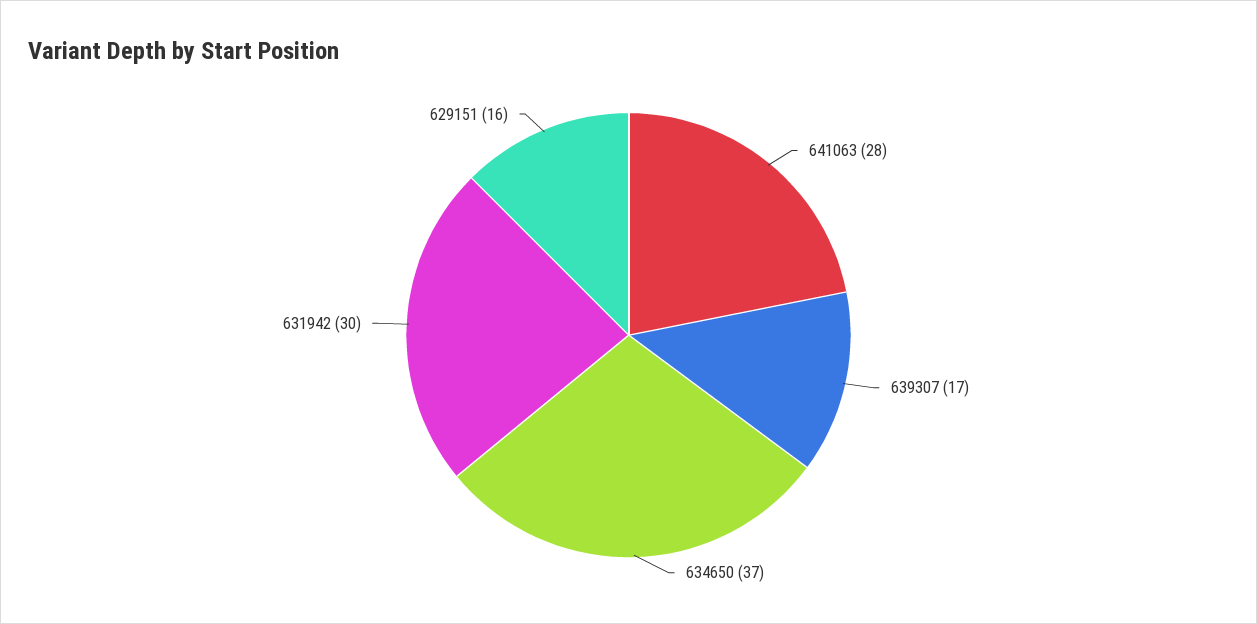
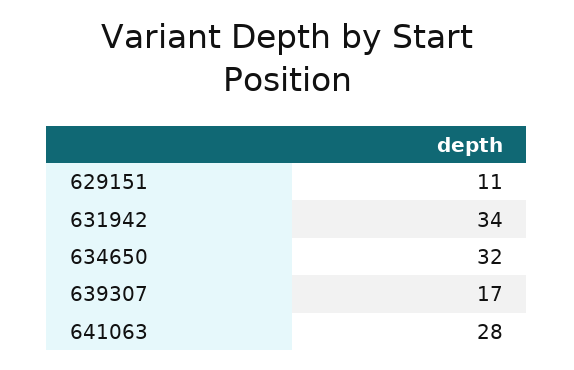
634650: 37 -> 32
631942: 30 -> 34
629151: 16 -> 11

